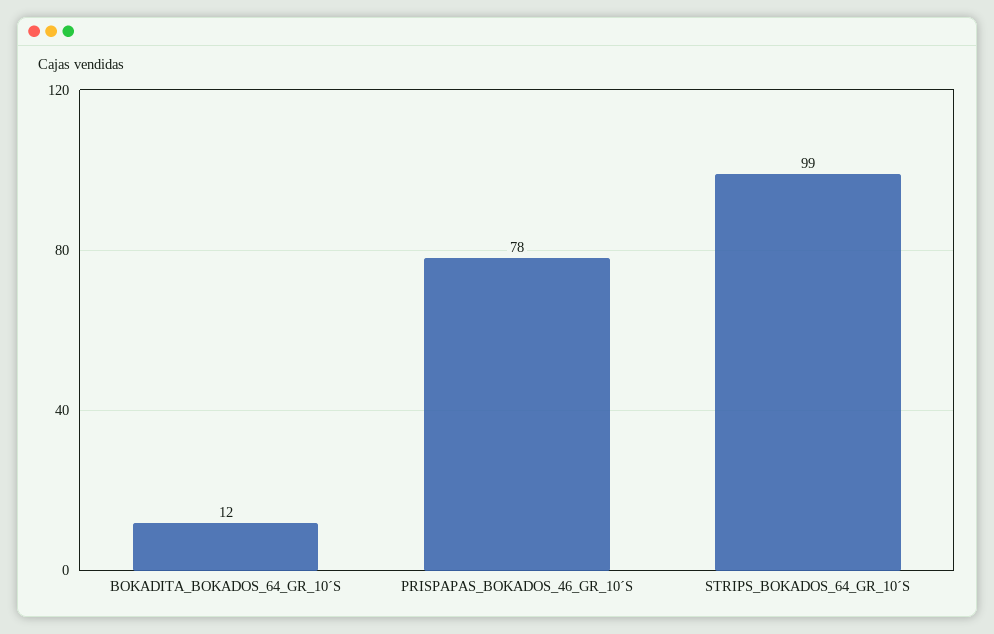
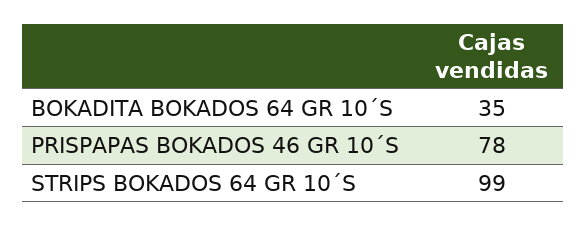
BOKADITA_BOKADOS_64_GR_10´S: 12 -> 35

